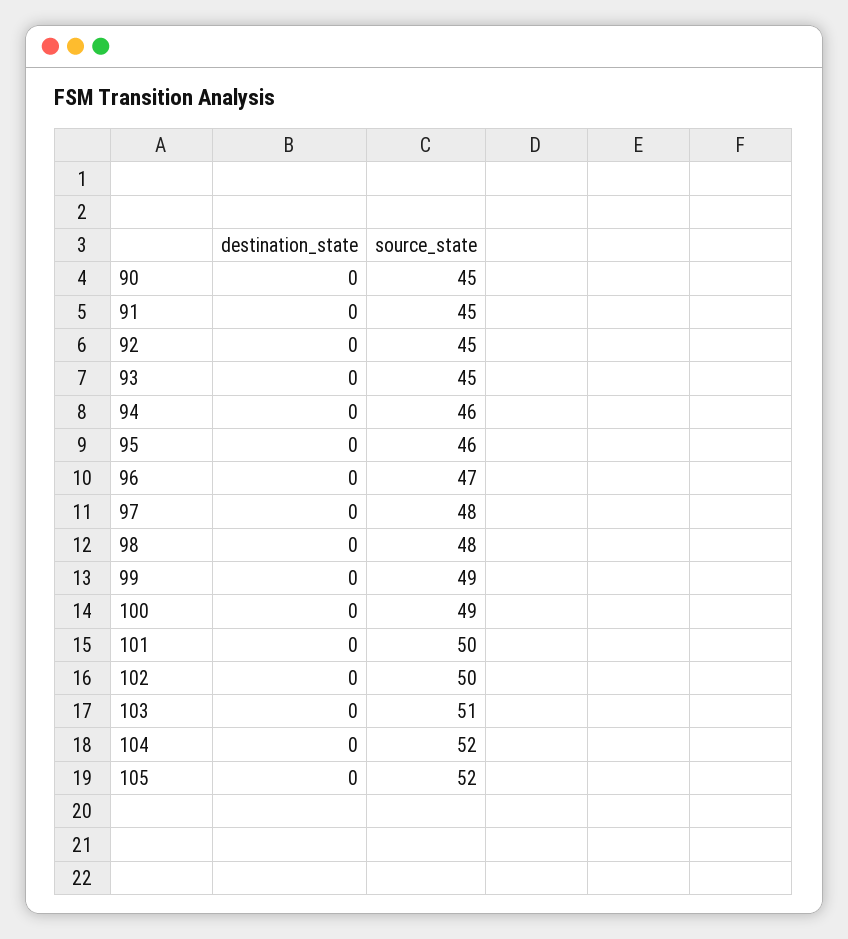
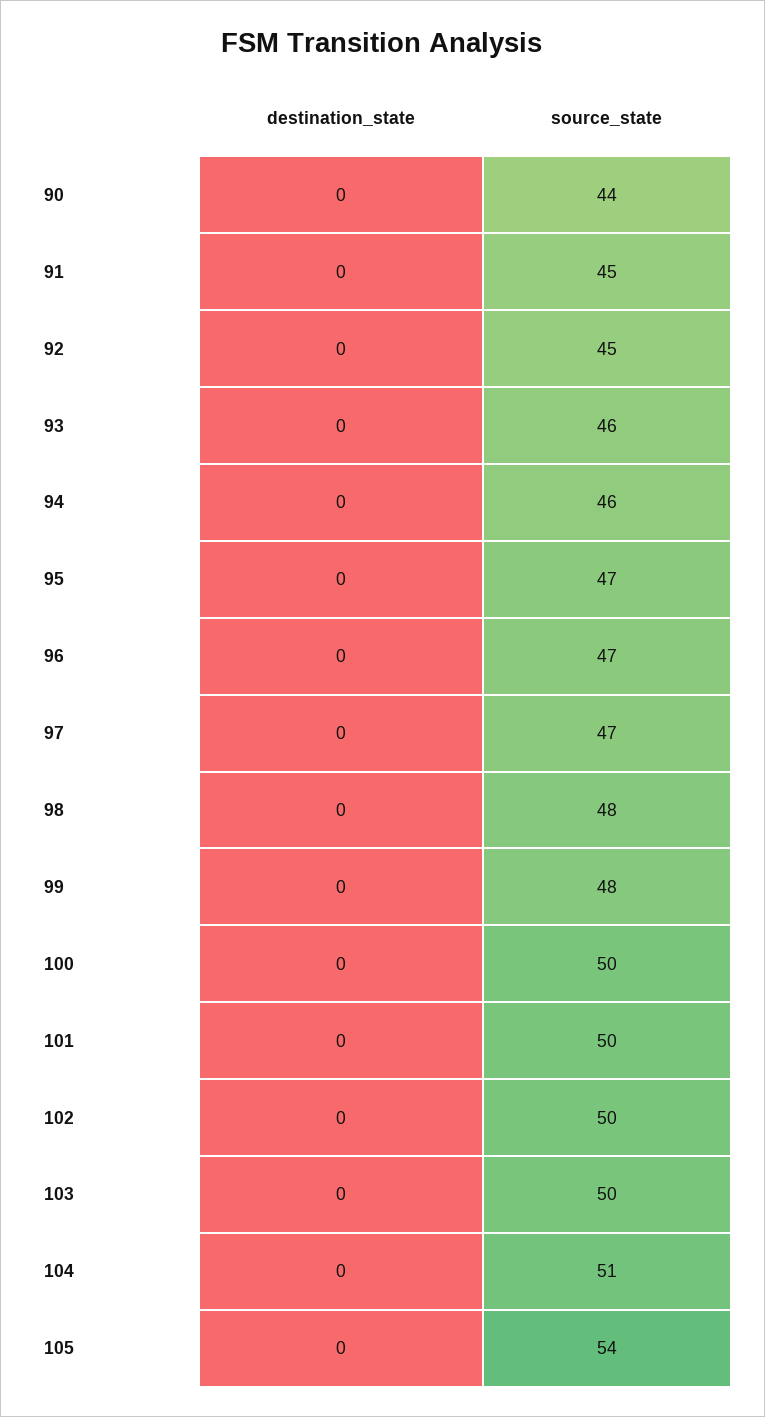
source_state, 90: 45 -> 44
source_state, 93: 45 -> 46
source_state, 95: 46 -> 47
source_state, 97: 48 -> 47
source_state, 99: 49 -> 48
source_state, 100: 49 -> 50
source_state, 103: 51 -> 50
source_state, 104: 52 -> 51
source_state, 105: 52 -> 54

